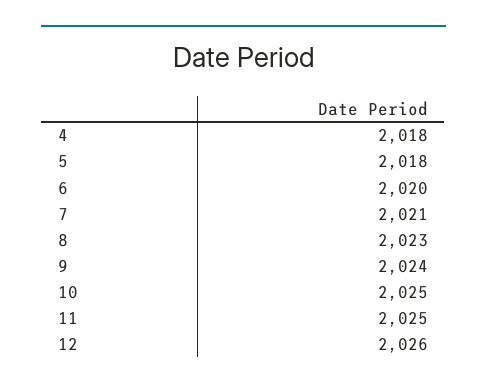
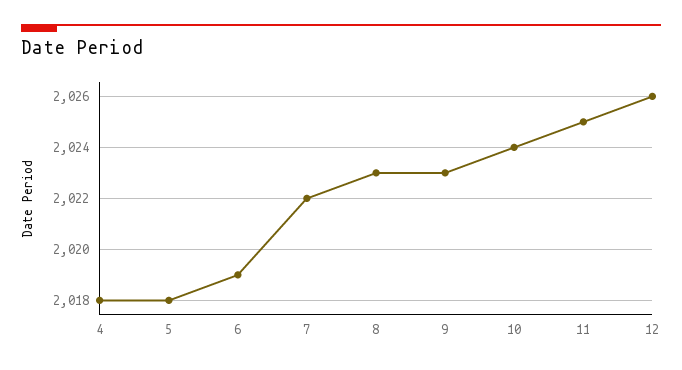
6: 2020 -> 2019
7: 2021 -> 2022
9: 2024 -> 2023
10: 2025 -> 2024

